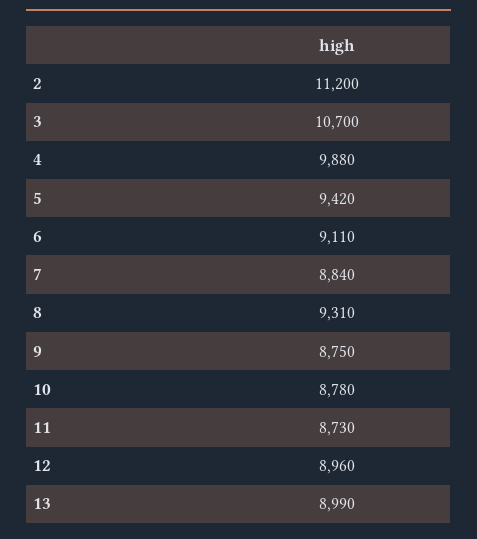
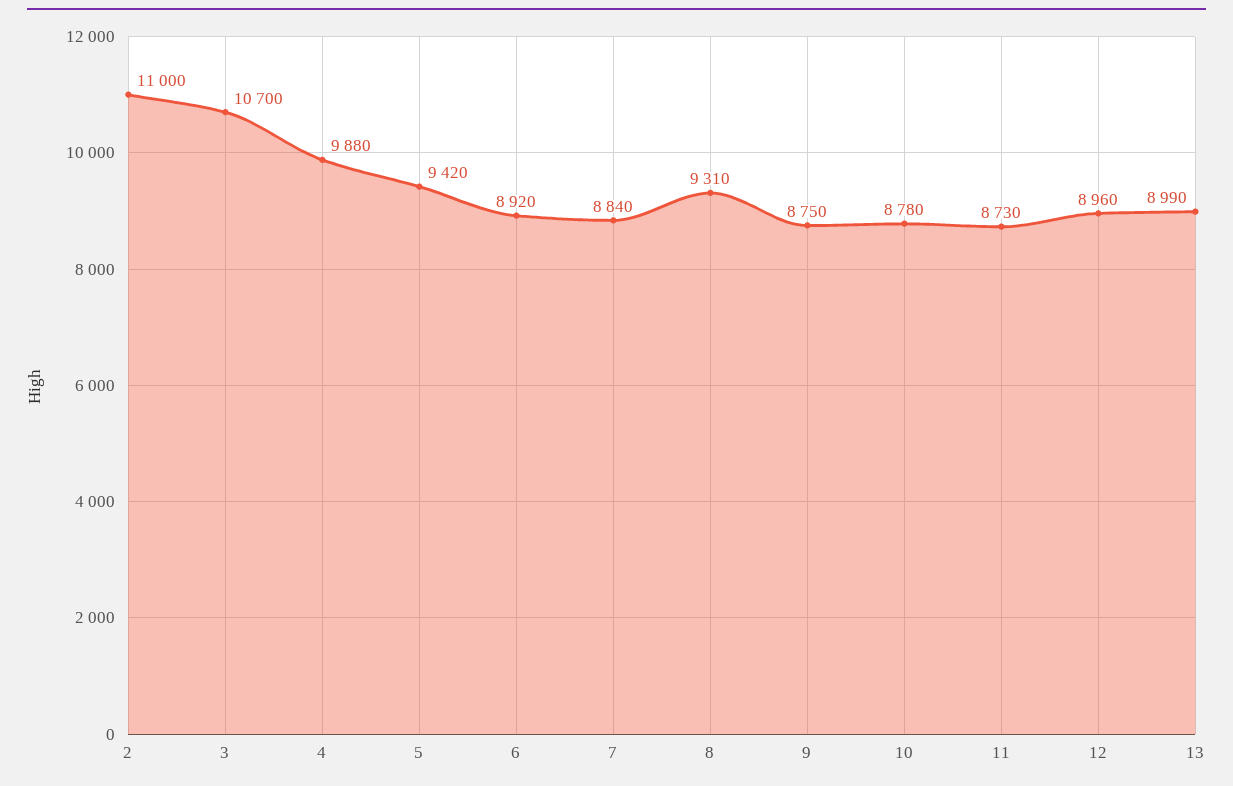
2: 11200 -> 11000
6: 9110 -> 8920

